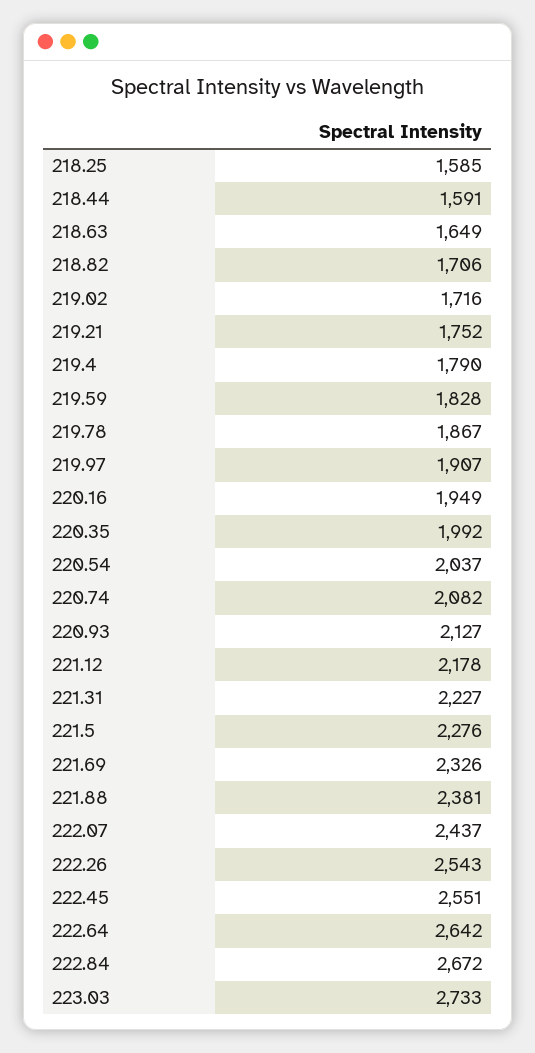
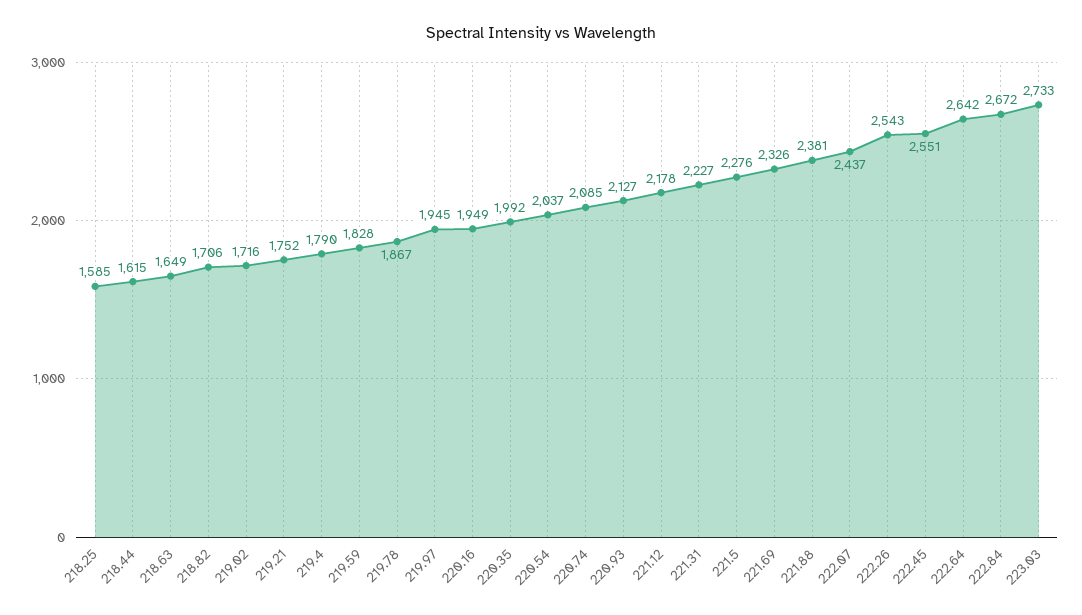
218.44: 1591 -> 1615
219.97: 1907 -> 1945
220.74: 2082 -> 2085

